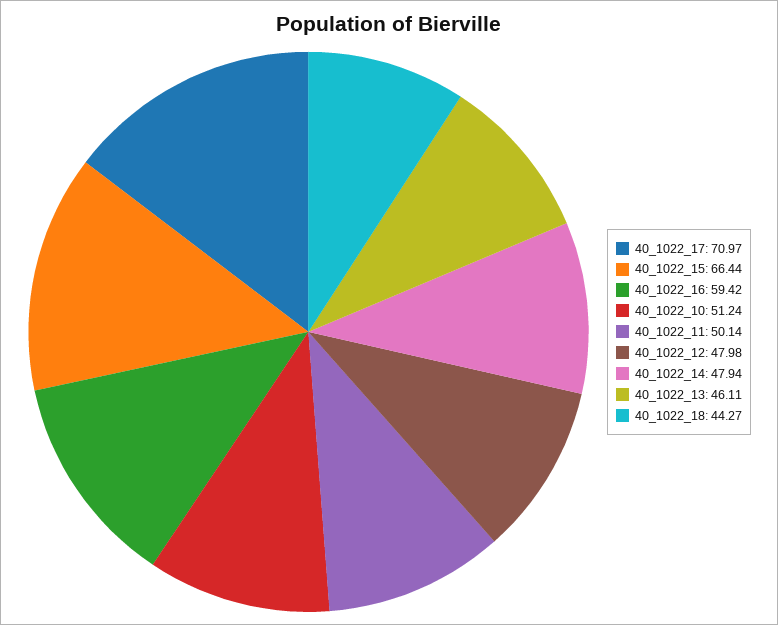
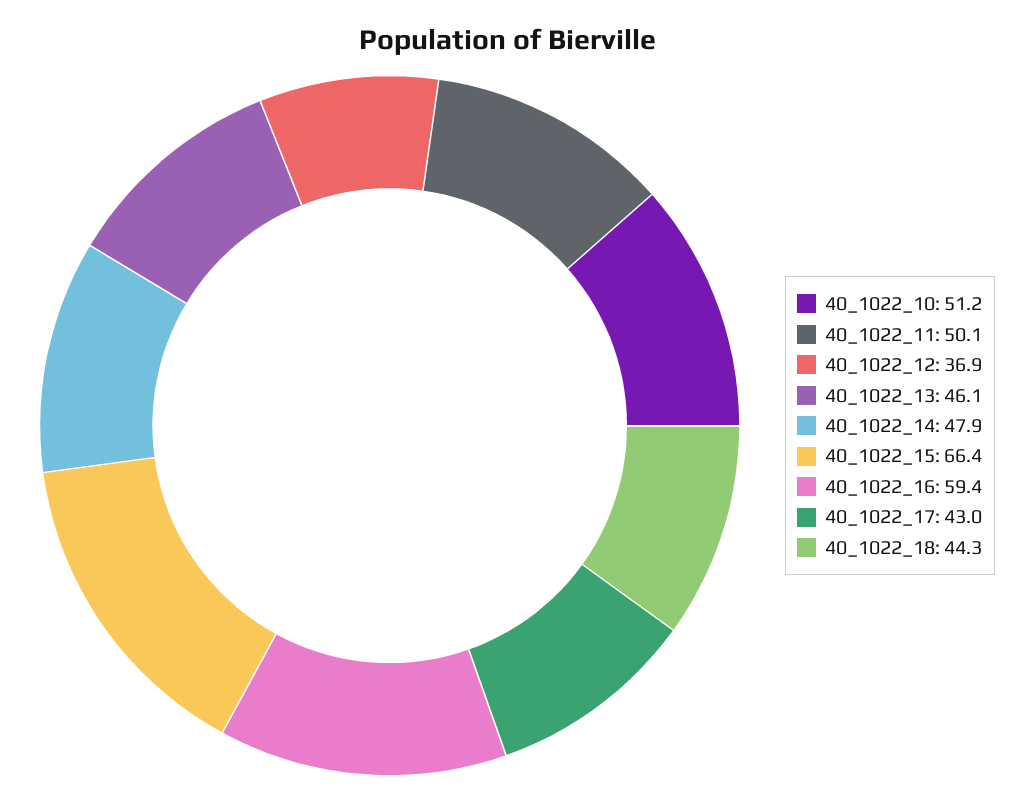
40_1022_17: 70.97 -> 43
40_1022_12: 47.98 -> 36.9

